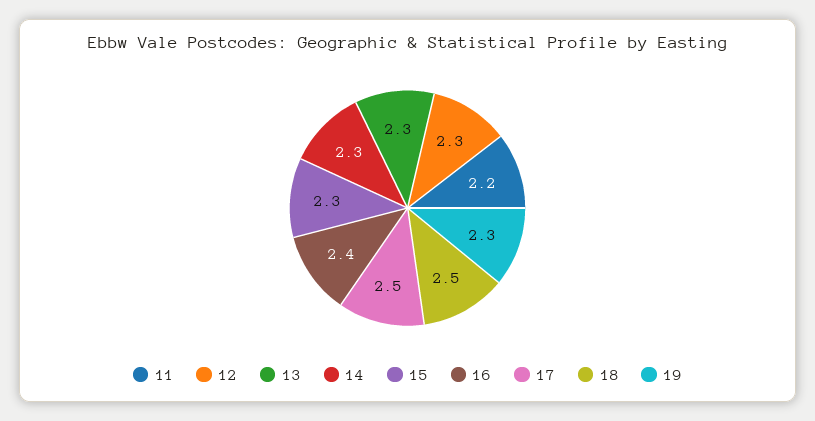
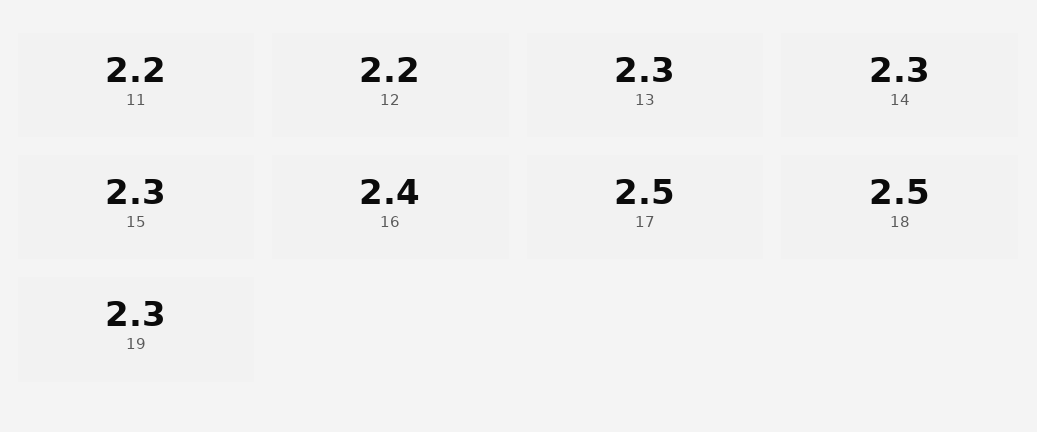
12: 2.3 -> 2.2

